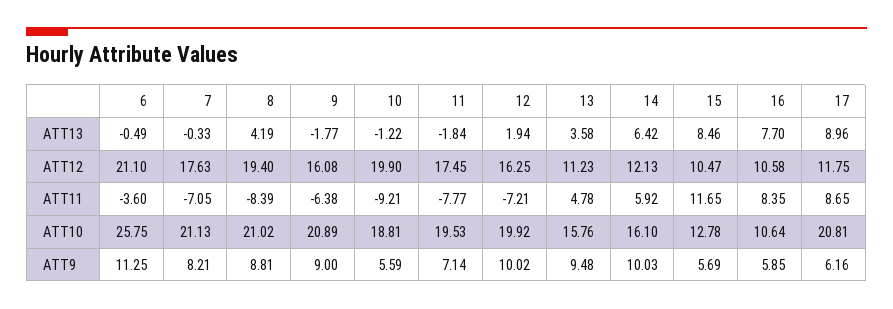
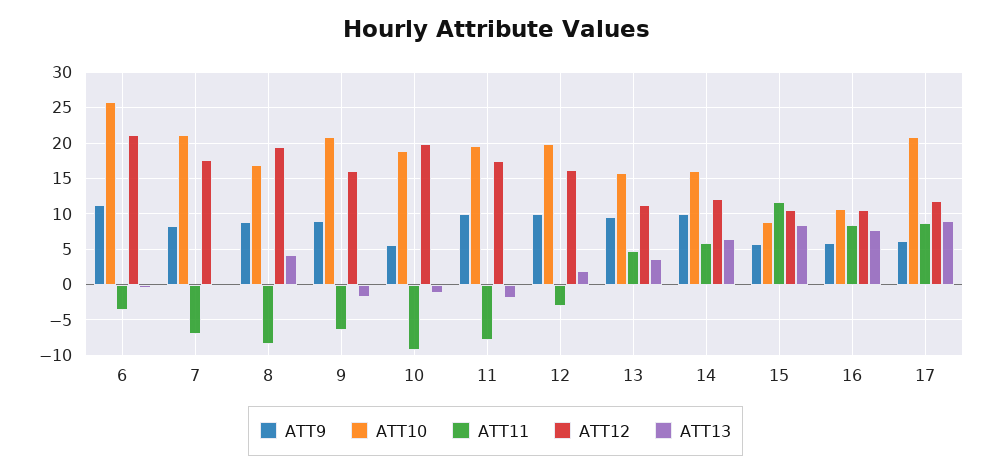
ATT11, 12: -7.21 -> -3
ATT10, 8: 21.02 -> 17
ATT10, 15: 12.78 -> 9
ATT9, 11: 7.14 -> 10

